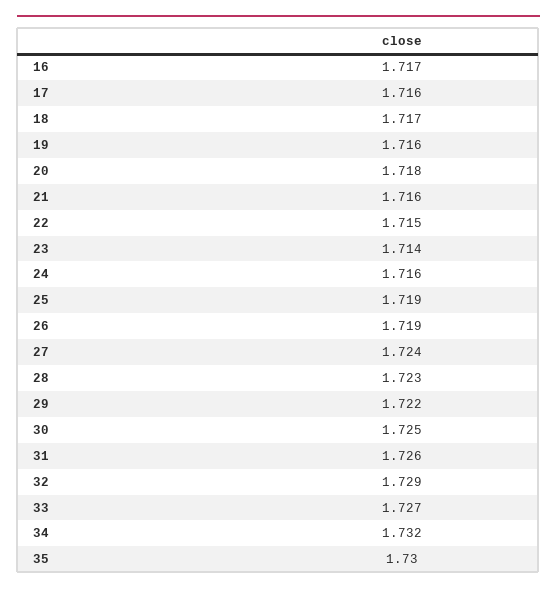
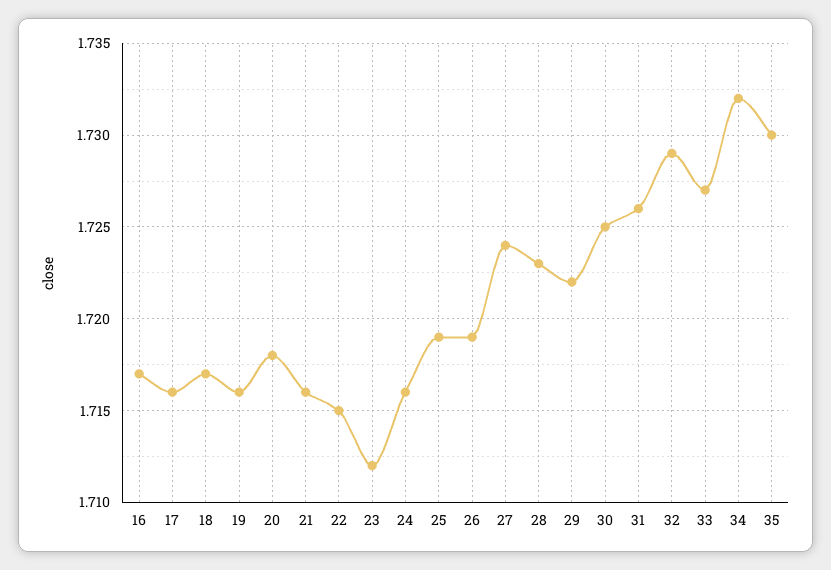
23: 1.714 -> 1.712

